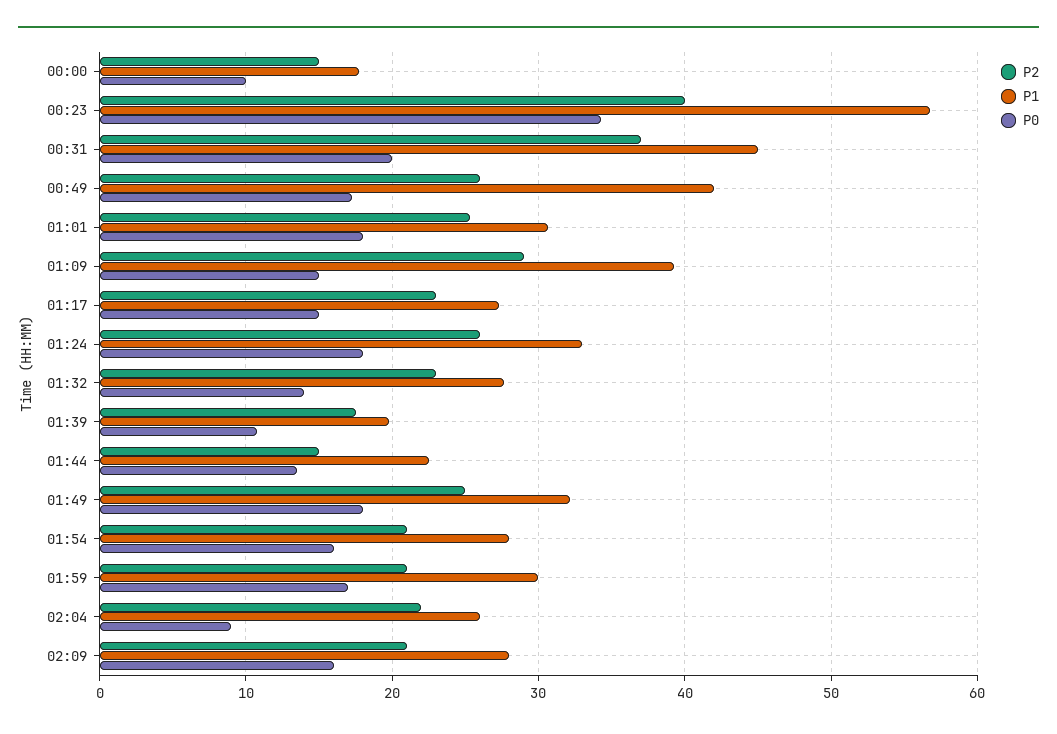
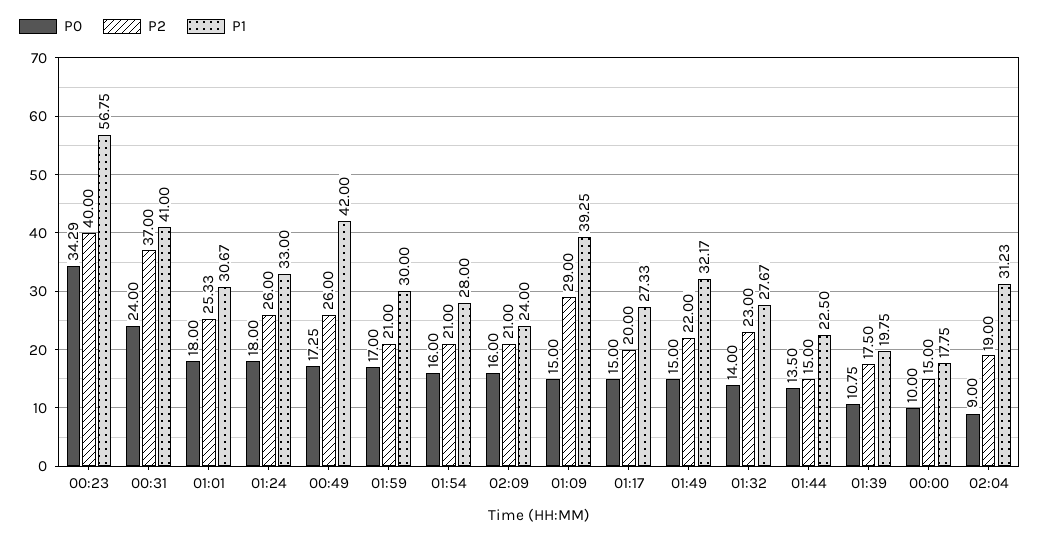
P1, 00:31: 45 -> 41
P0, 00:31: 20 -> 24
P2, 01:17: 23 -> 20
P2, 01:49: 25 -> 22
P0, 01:49: 18 -> 15
P2, 02:04: 22 -> 19
P1, 02:04: 26 -> 31.23
P1, 02:09: 28 -> 24

